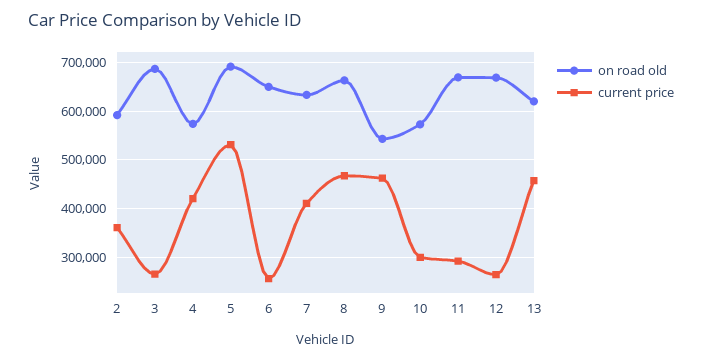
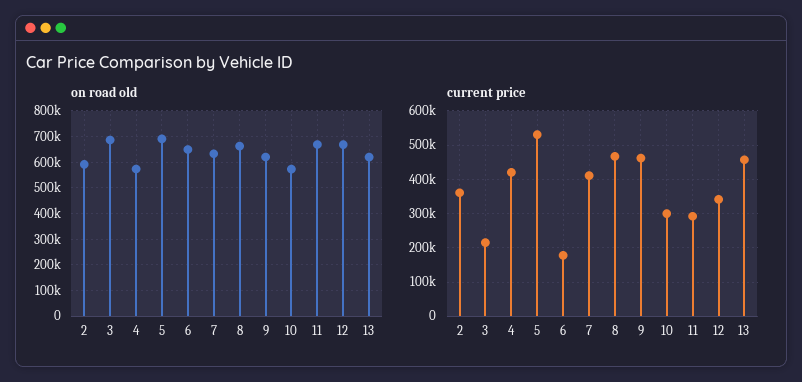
current price, 3: 260000 -> 220000
current price, 6: 260000 -> 180000
on road old, 9: 540000 -> 625000
current price, 12: 260000 -> 340000

